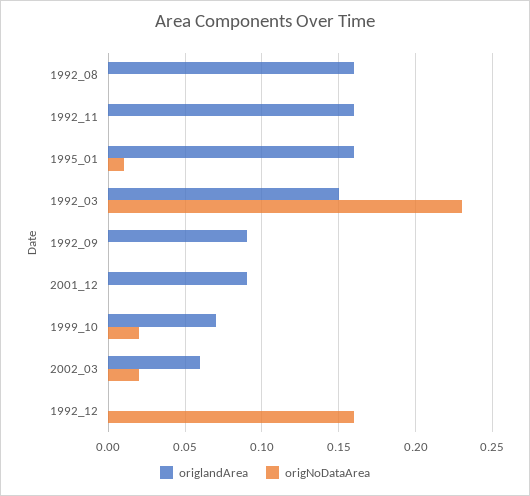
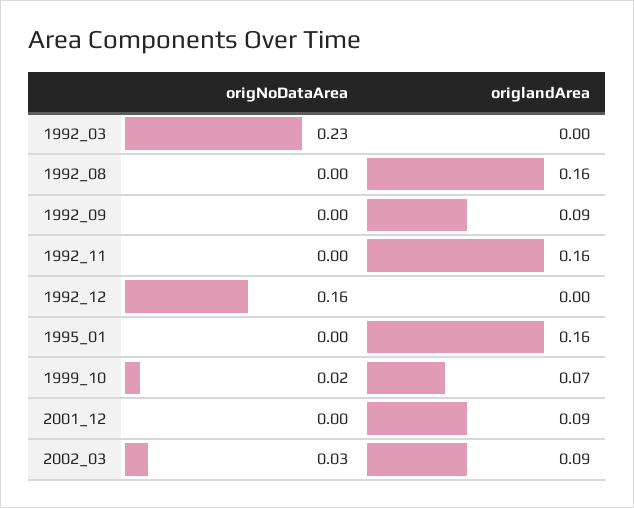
origNoDataArea, 1995_01: 0.01 -> 0
origlandArea, 1992_03: 0.15 -> 0
origlandArea, 2002_03: 0.06 -> 0.09
origNoDataArea, 2002_03: 0.02 -> 0.03

